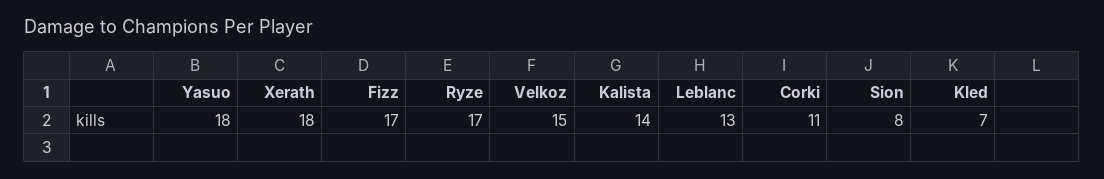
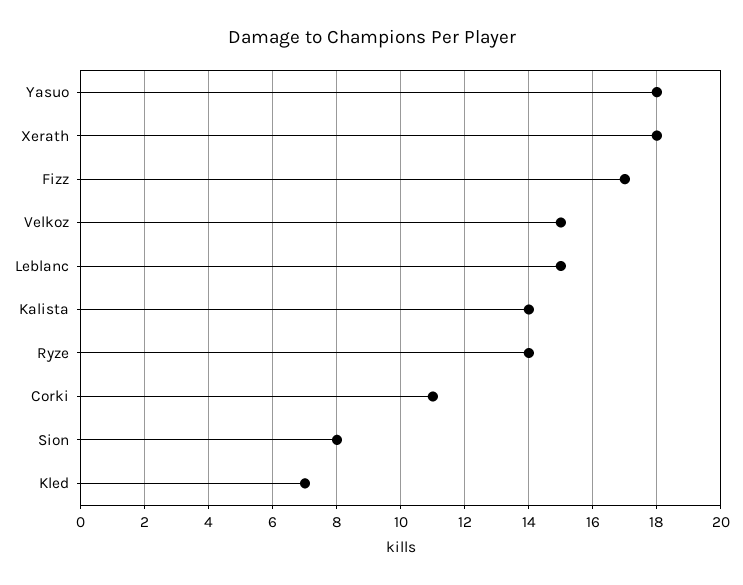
Ryze: 17 -> 14
Leblanc: 13 -> 15

